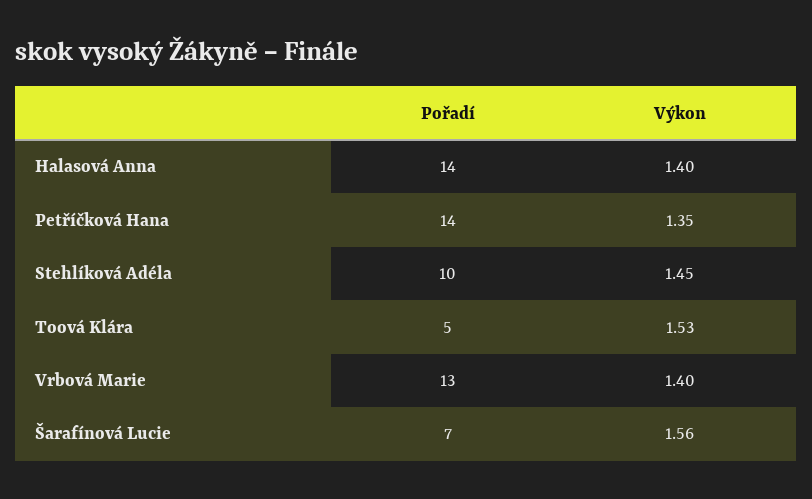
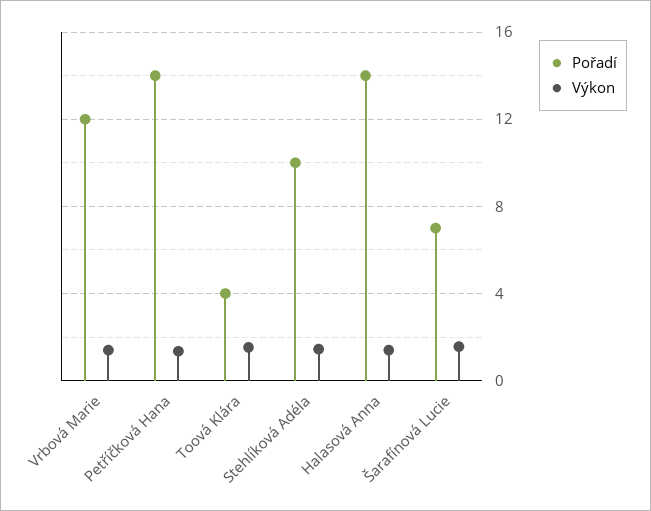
Pořadí, Toová Klára: 5 -> 4
Pořadí, Vrbová Marie: 13 -> 12

